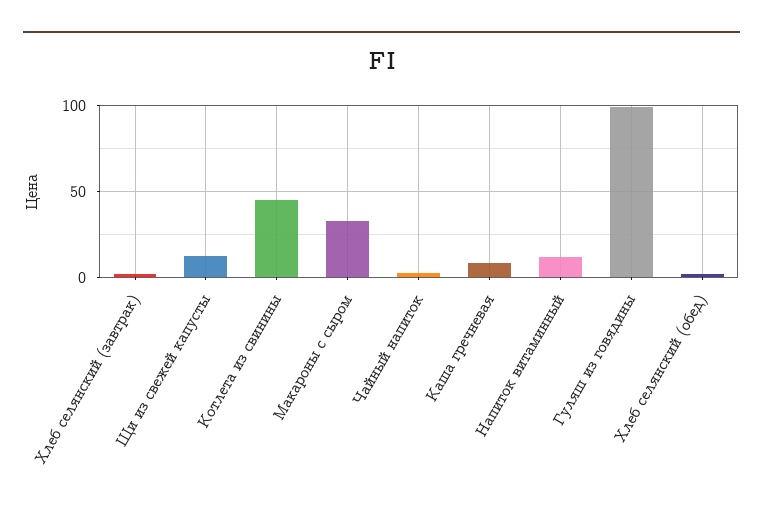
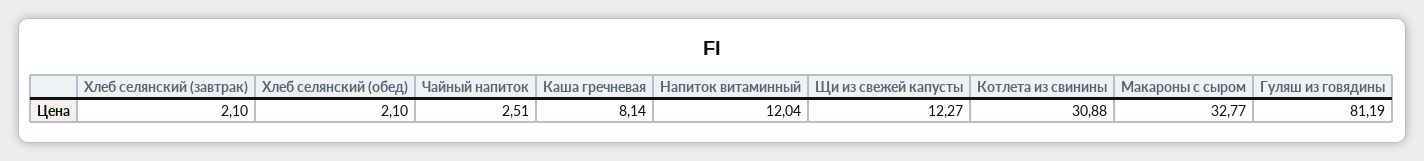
Котлета из свинины: 45 -> 30.88
Гуляш из говядины: 100 -> 81.19

